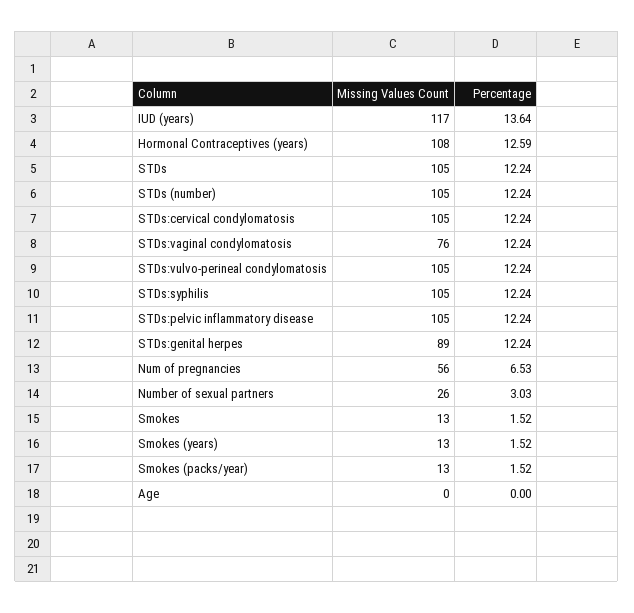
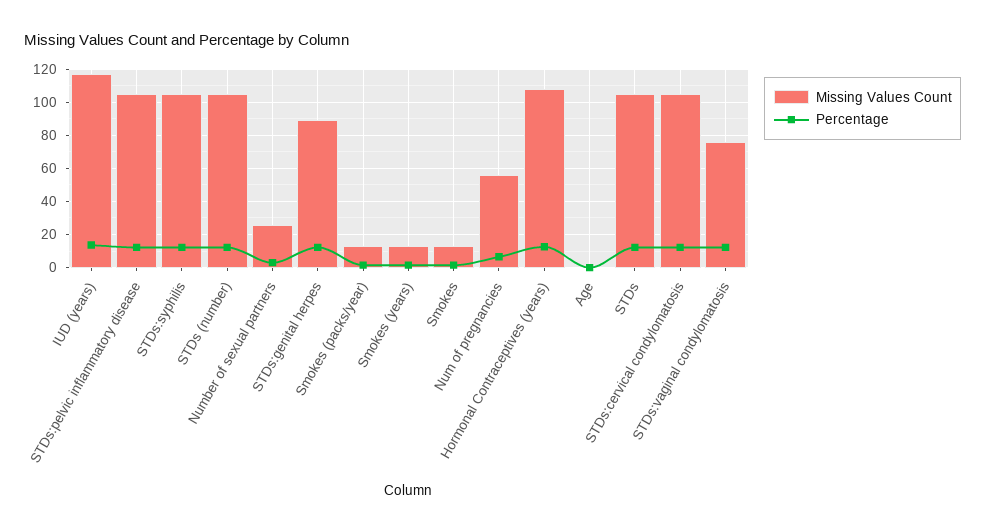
Missing Values Count, STDs:vulvo-perineal condylomatosis: 105 -> none
Percentage, STDs:vulvo-perineal condylomatosis: 12.24 -> none

